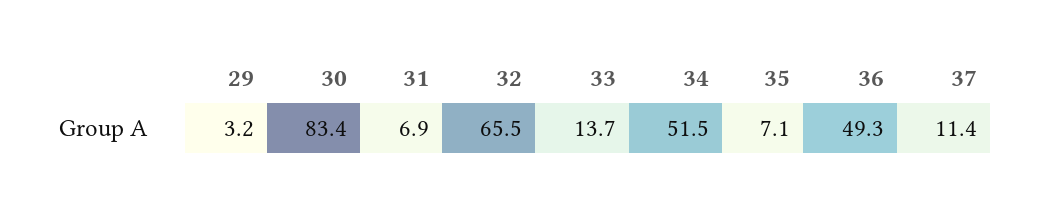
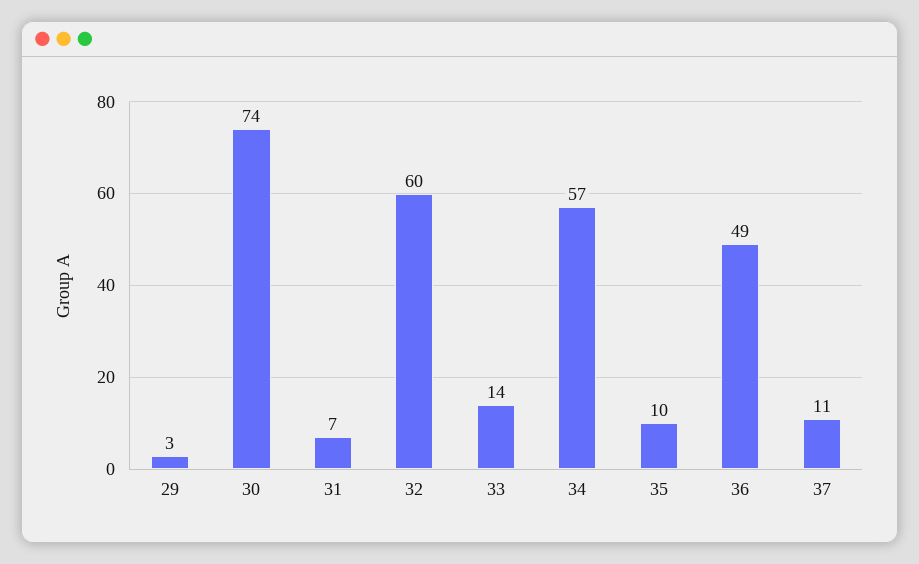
30: 83.4 -> 74
32: 65.5 -> 60
34: 51.5 -> 57
35: 7.1 -> 10

